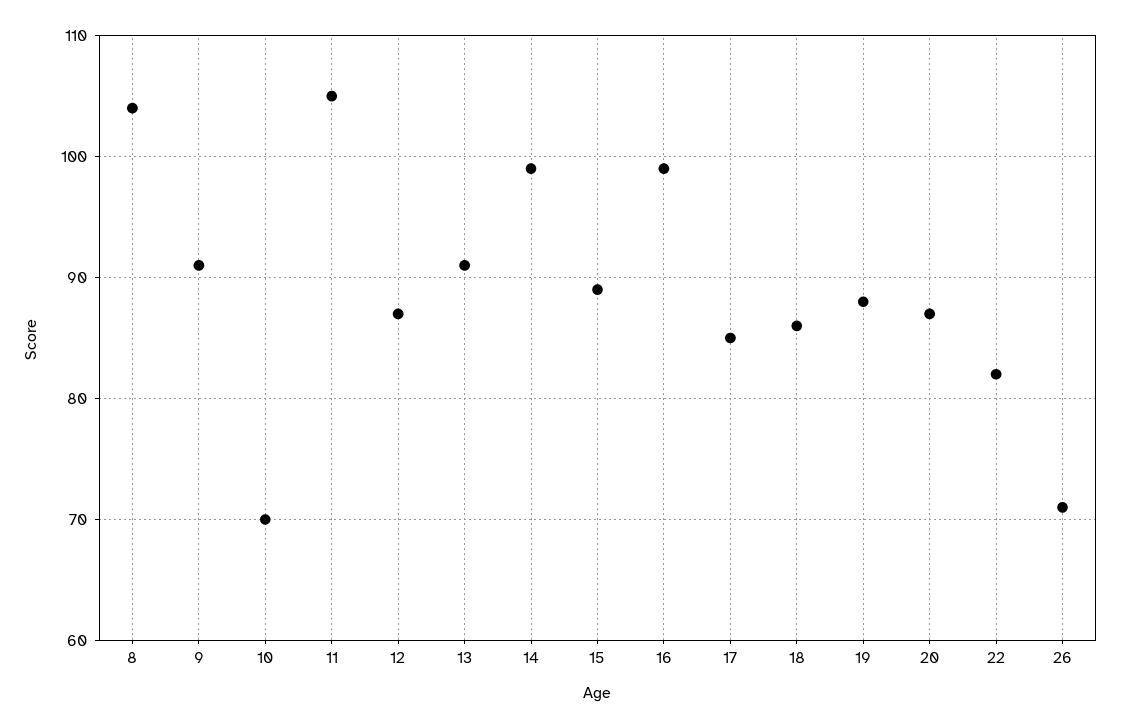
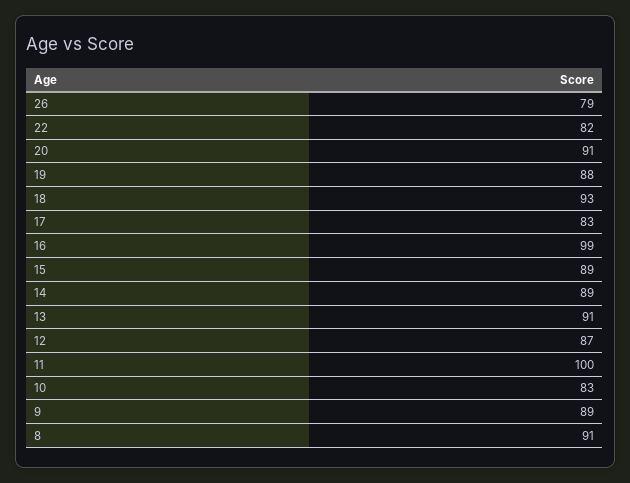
8: 104 -> 91
9: 91 -> 89
10: 70 -> 83
11: 105 -> 100
14: 99 -> 89
17: 85 -> 83
18: 86 -> 93
20: 87 -> 91
26: 71 -> 79

